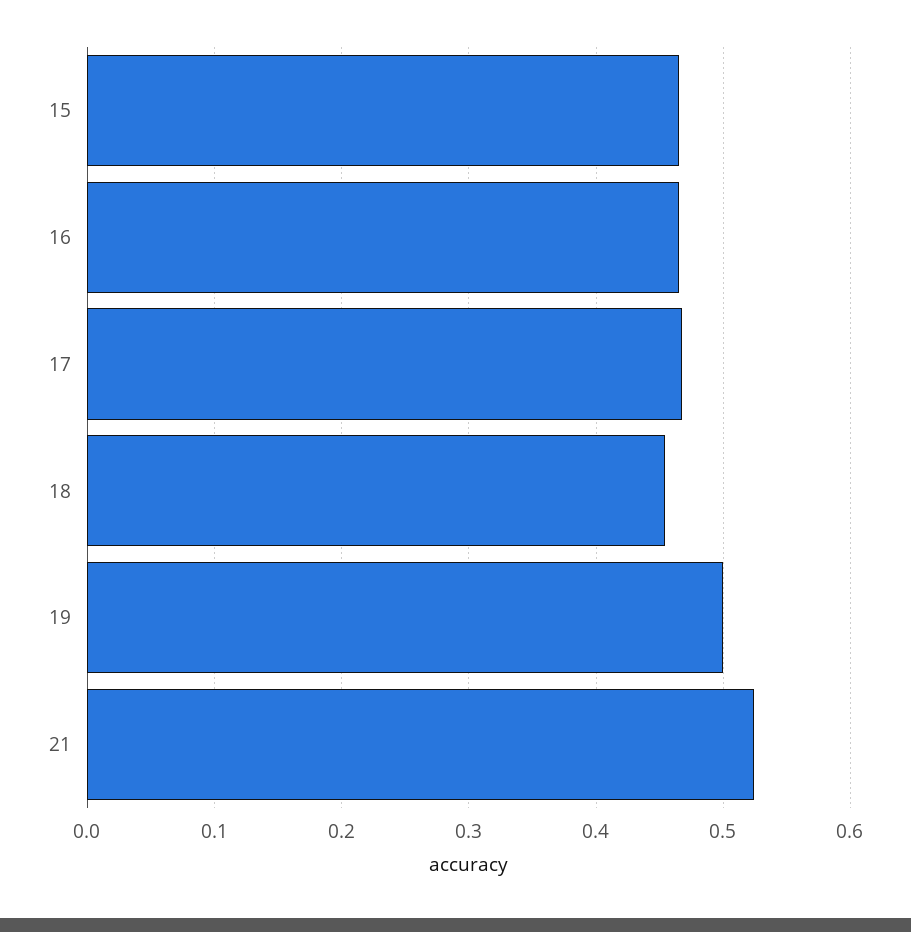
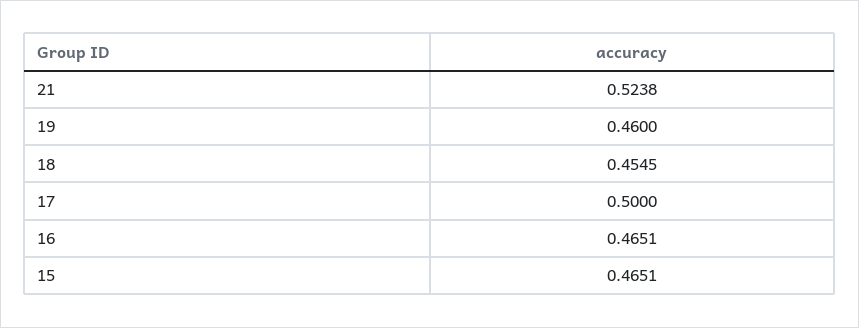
17: 0.47 -> 0.5
19: 0.5 -> 0.46

